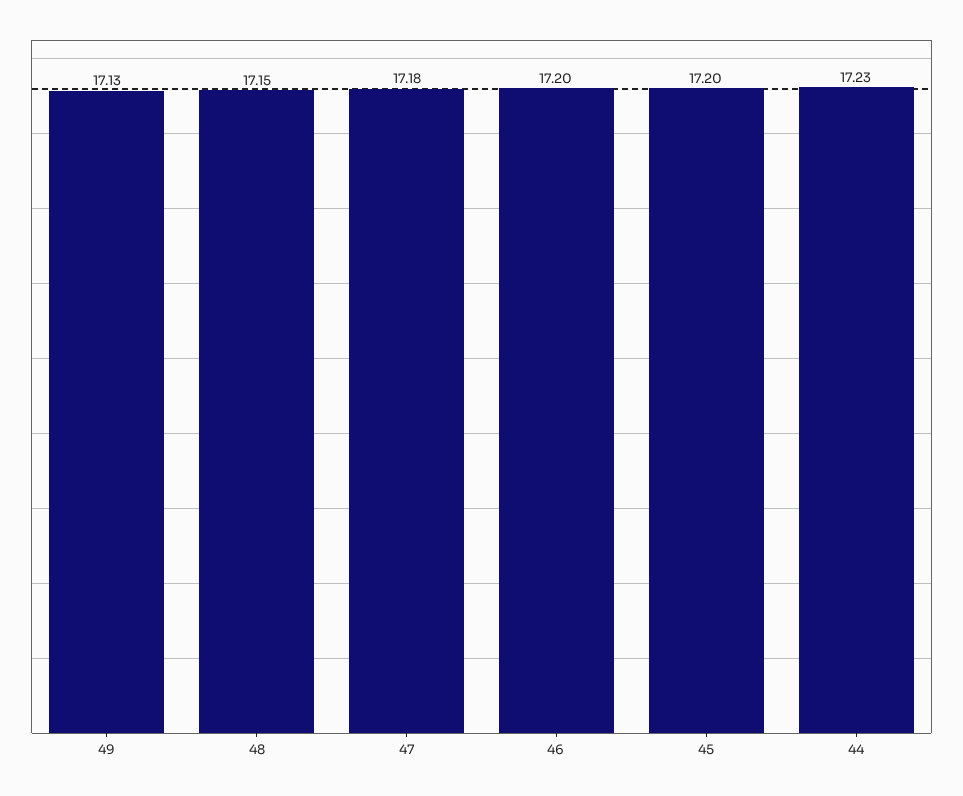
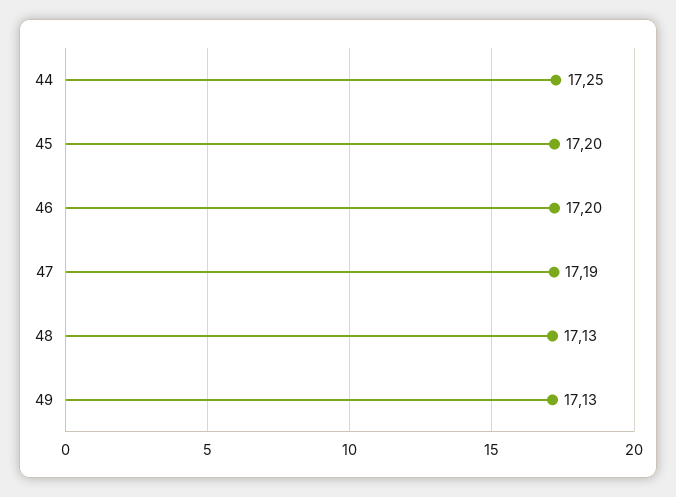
48: 17.15 -> 17.13
47: 17.18 -> 17.19
44: 17.23 -> 17.25

